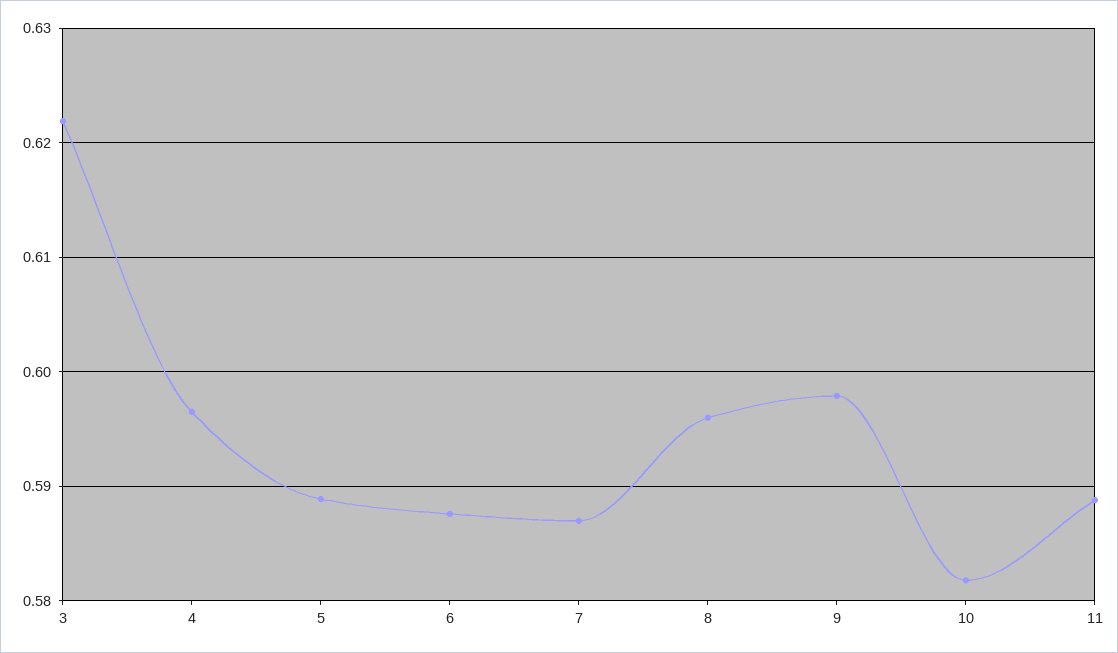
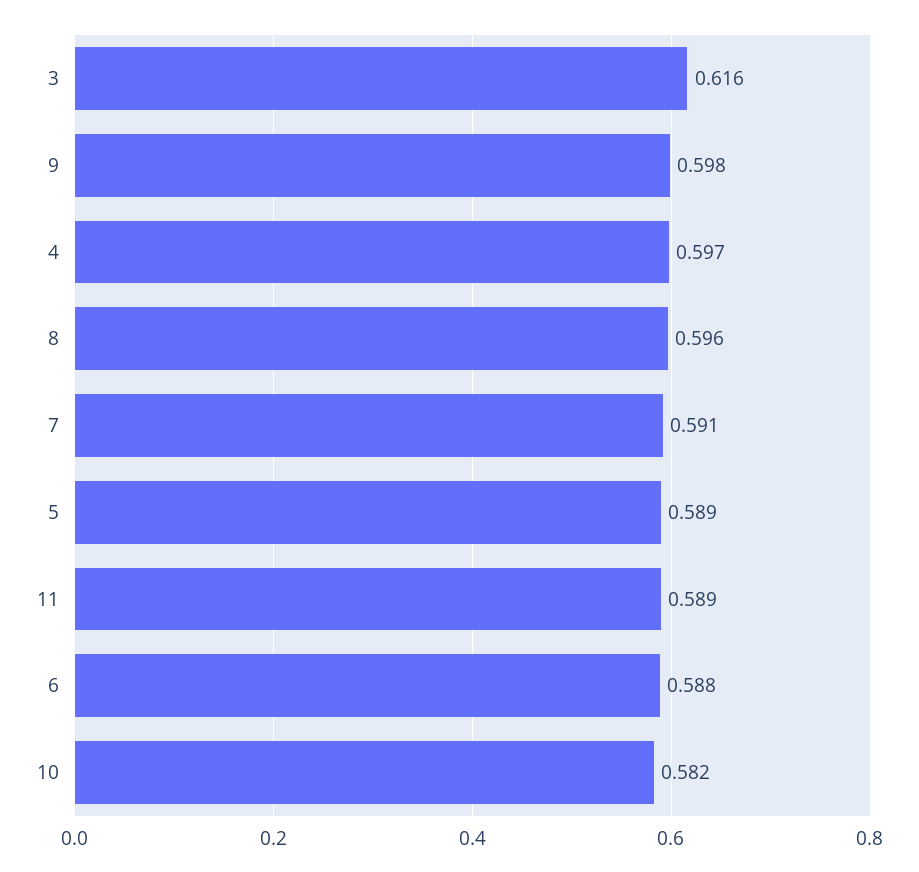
3: 0.622 -> 0.616
7: 0.587 -> 0.591

